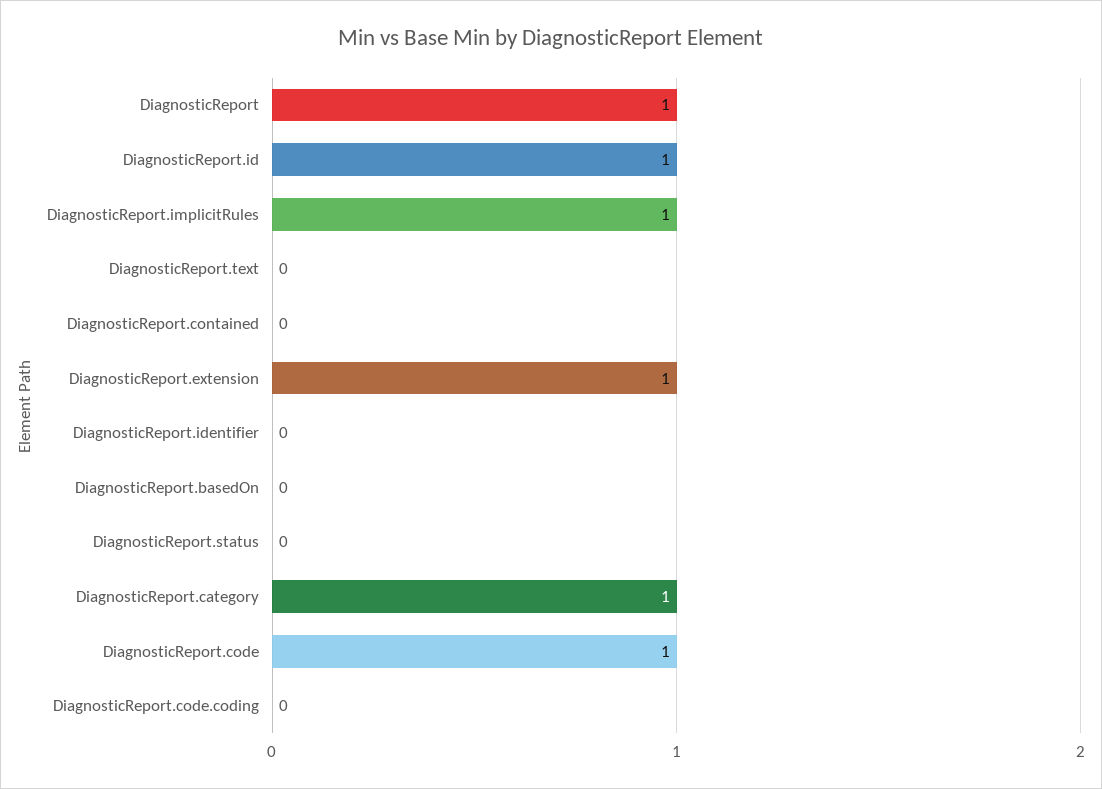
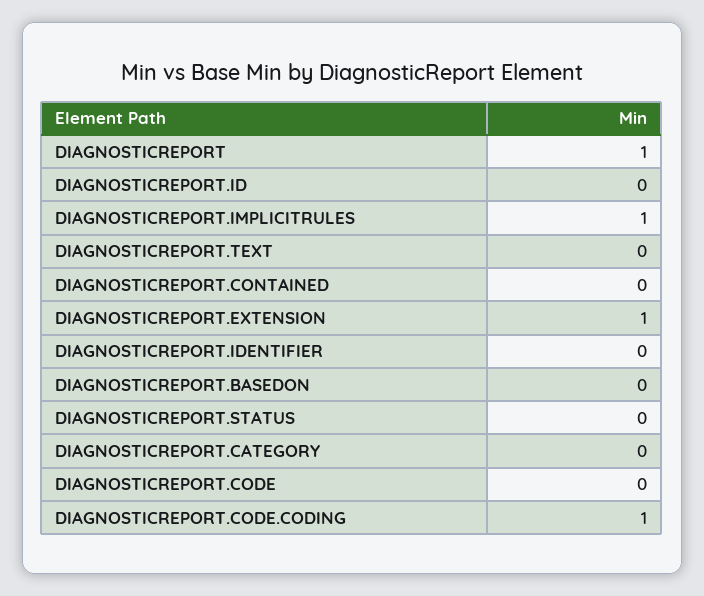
DiagnosticReport.id: 1 -> 0
DiagnosticReport.category: 1 -> 0
DiagnosticReport.code: 1 -> 0
DiagnosticReport.code.coding: 0 -> 1

